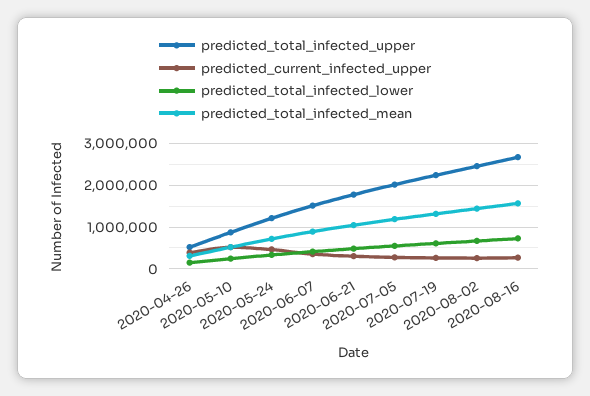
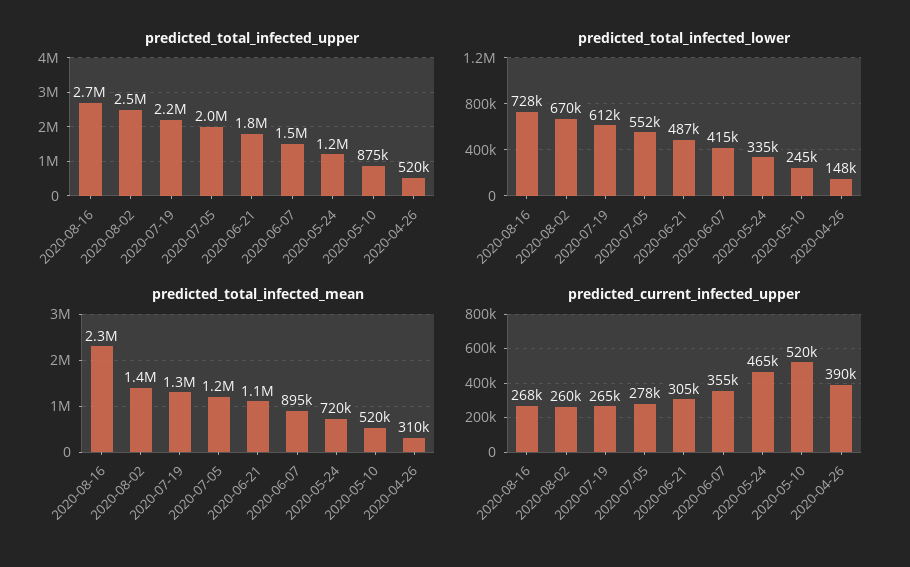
predicted_total_infected_mean, 2020-08-16: 1600000 -> 2300000

